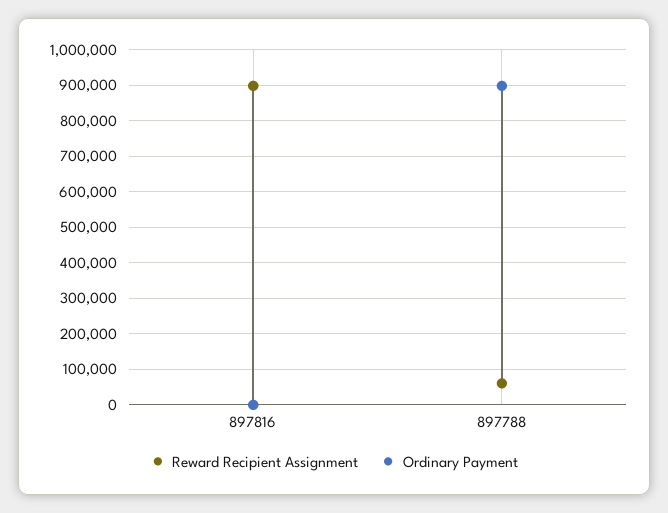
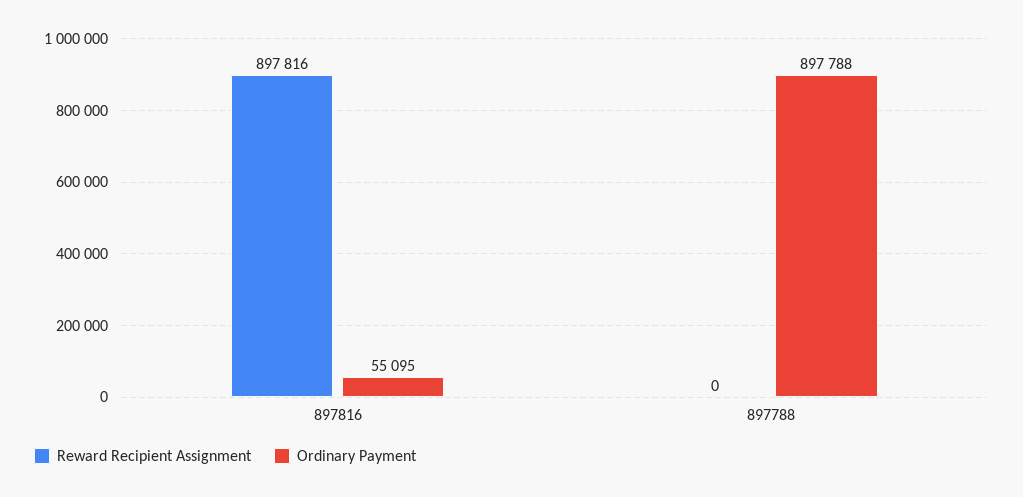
Ordinary Payment, 897816: 0 -> 55095
Reward Recipient Assignment, 897788: 60000 -> 0

